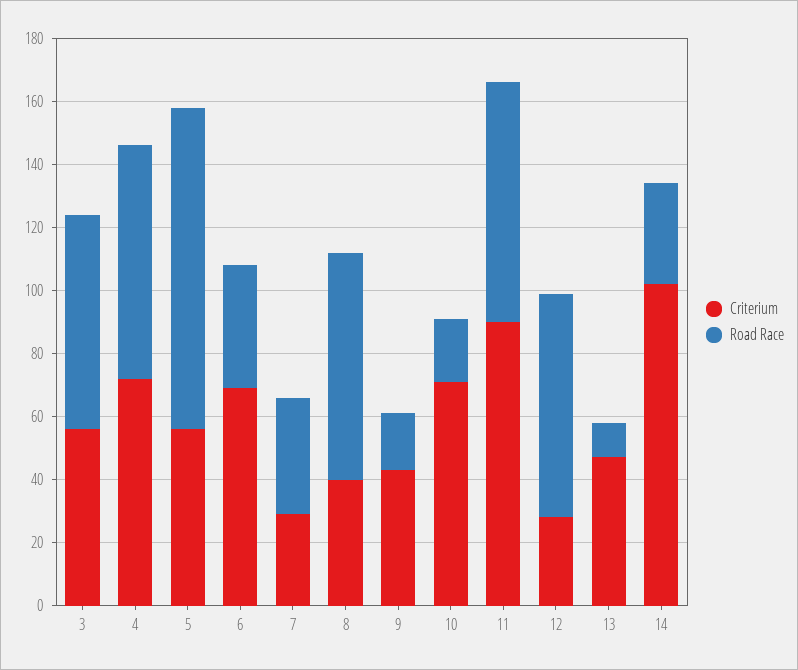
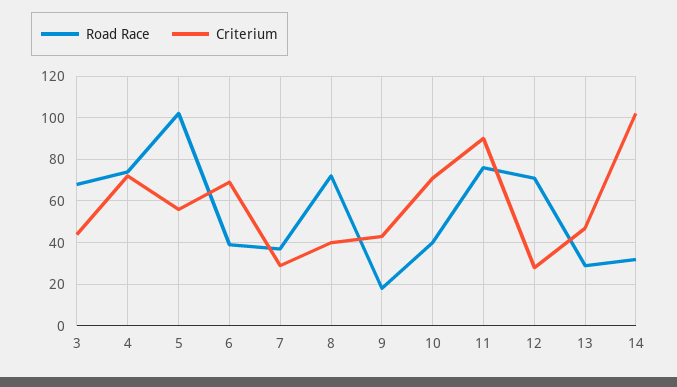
Criterium, 3: 55 -> 45
Road Race, 10: 20 -> 40
Road Race, 13: 10 -> 30

